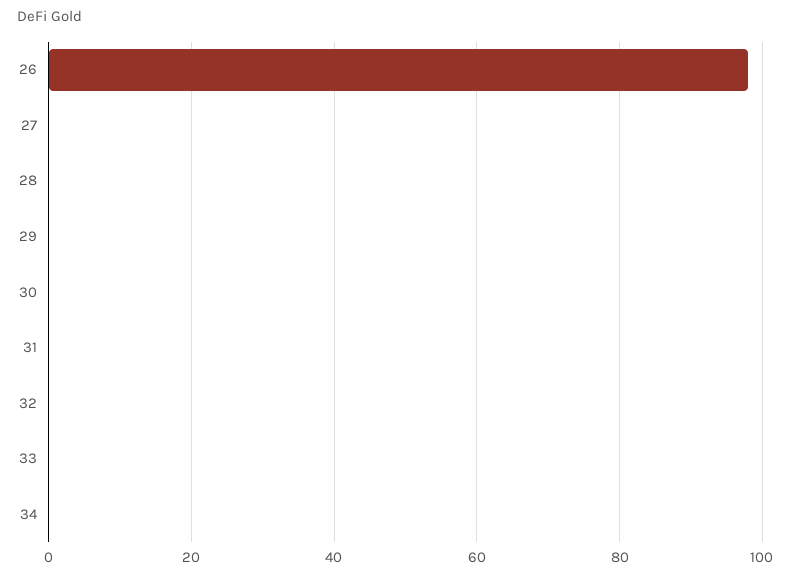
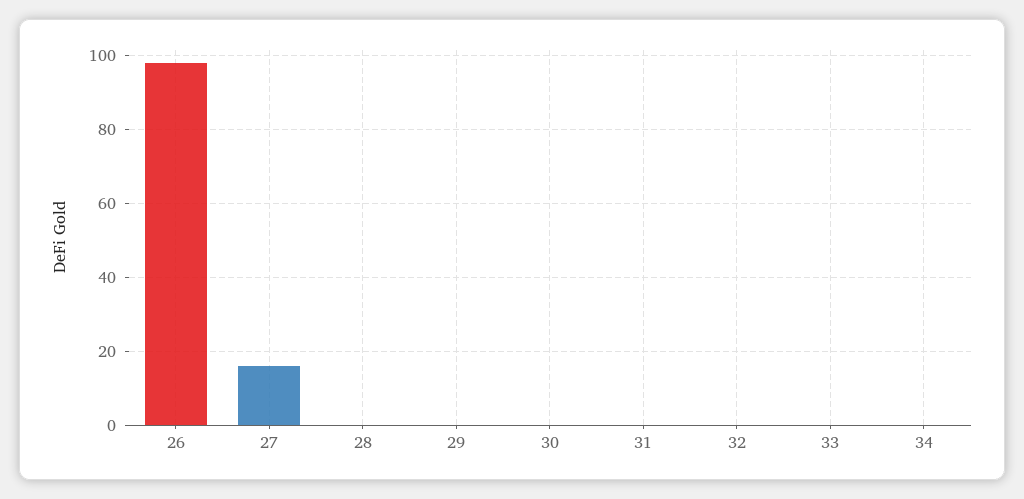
27: 0 -> 15

